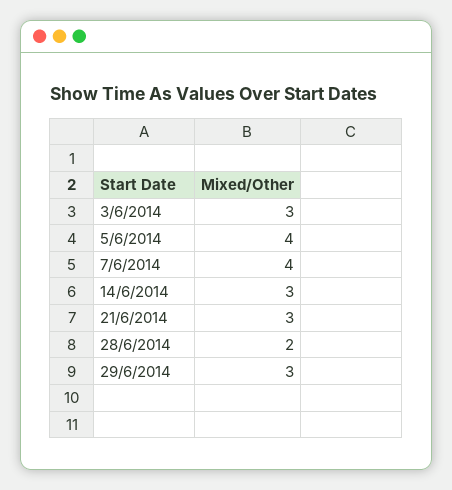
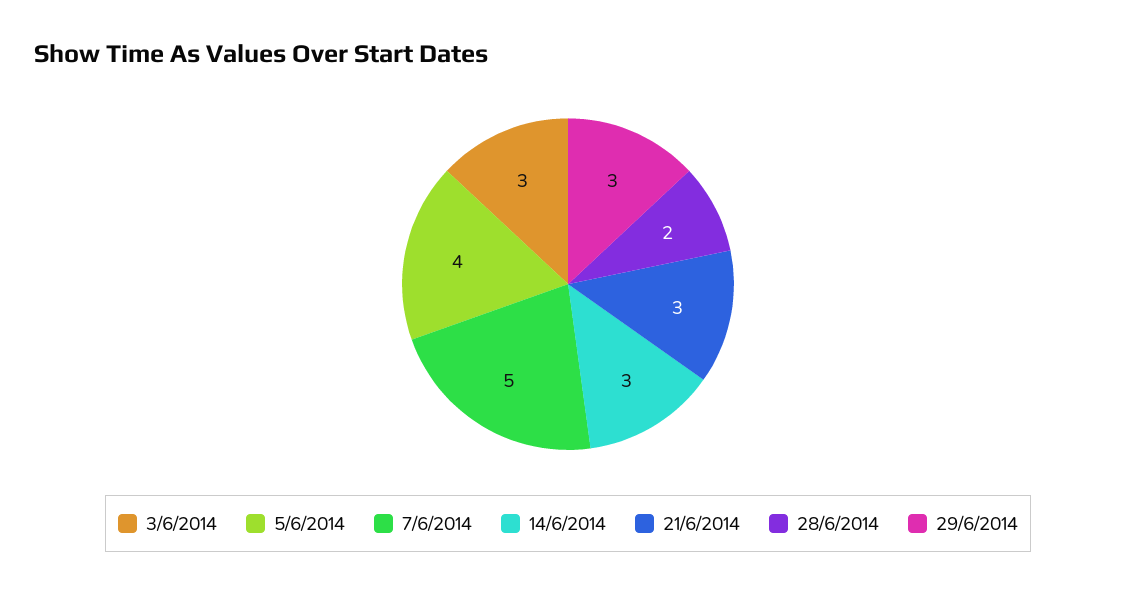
7/6/2014: 4 -> 5

